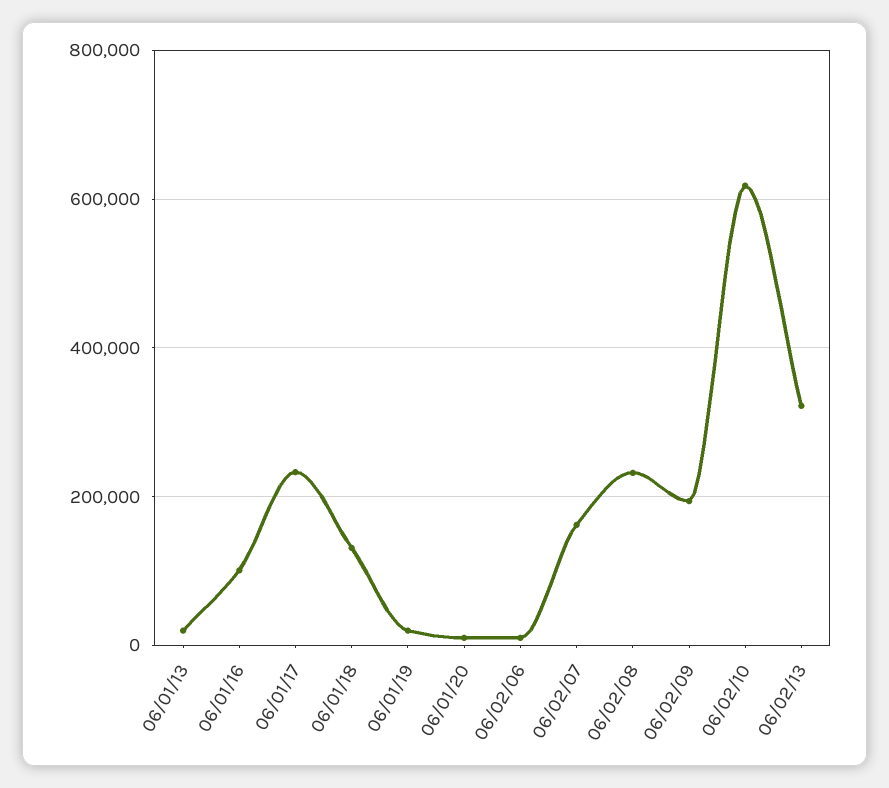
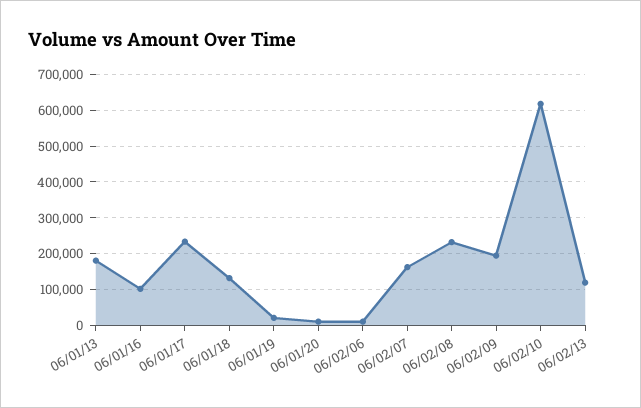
06/01/13: 20000 -> 180000
06/02/13: 320000 -> 120000

